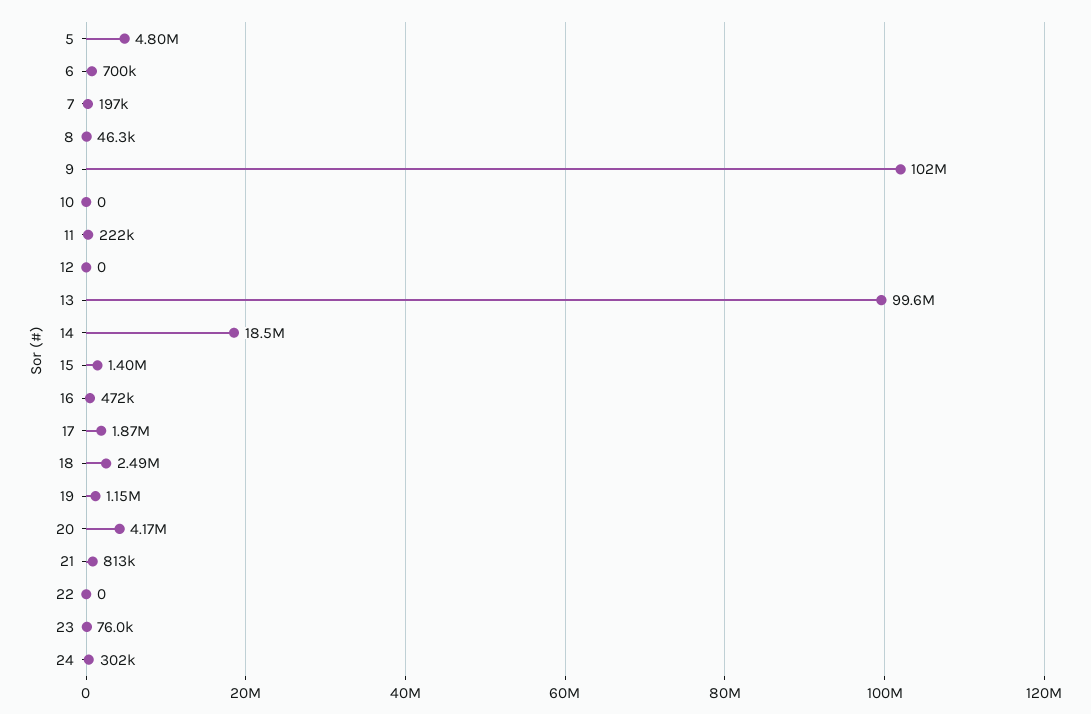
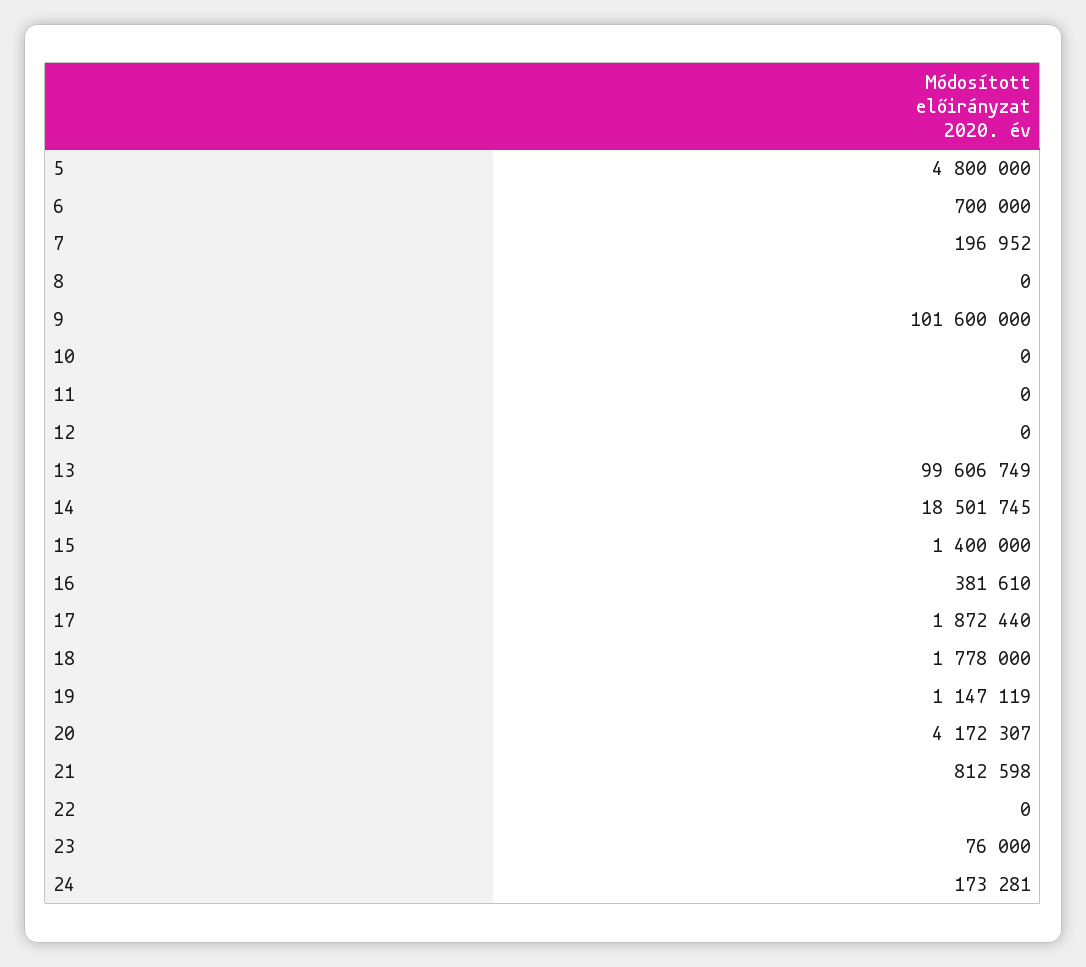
8: 46300 -> 0
11: 222000 -> 0
16: 472000 -> 381610
18: 2490000 -> 1778000
24: 302000 -> 173281

